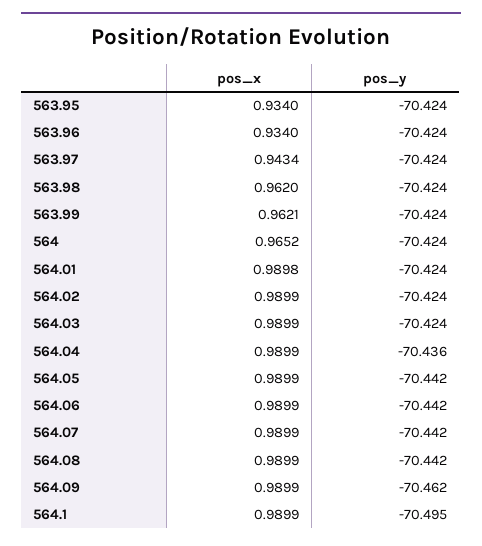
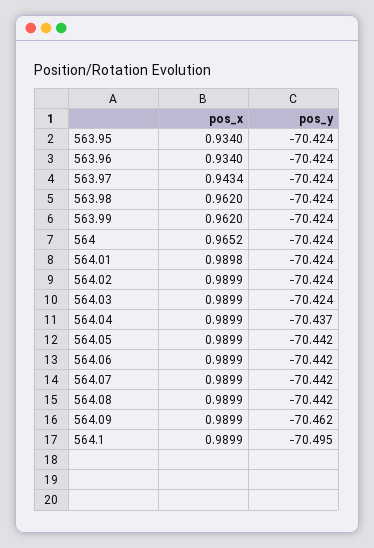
pos_x, 563.99: 0.9621 -> 0.962
pos_y, 564.04: -70.436 -> -70.437

